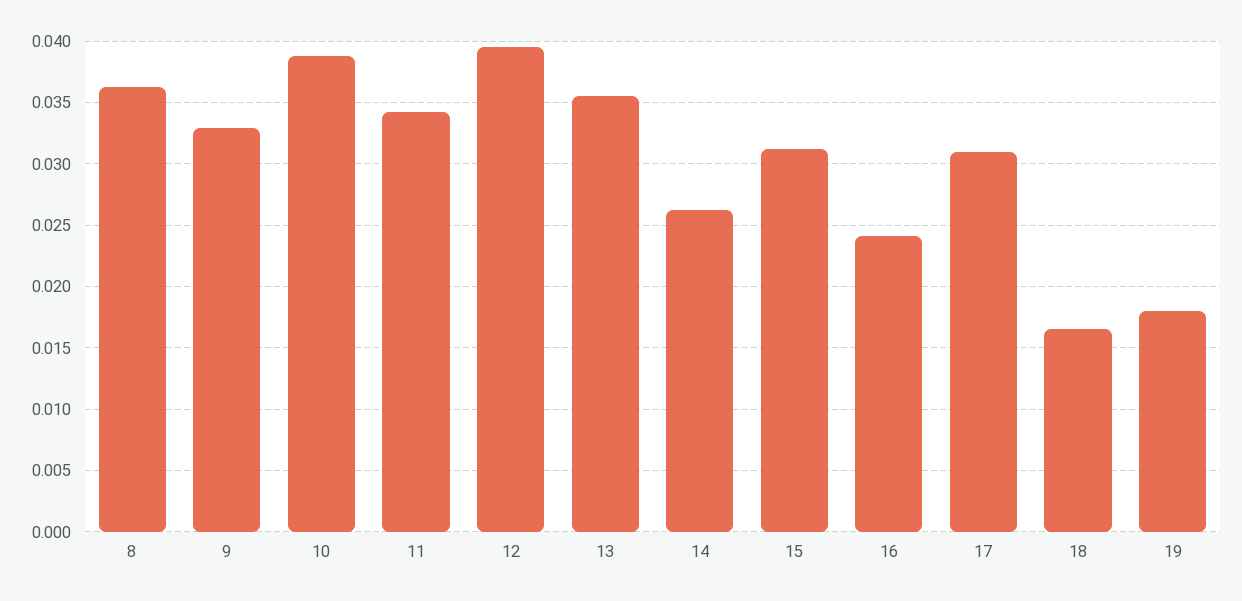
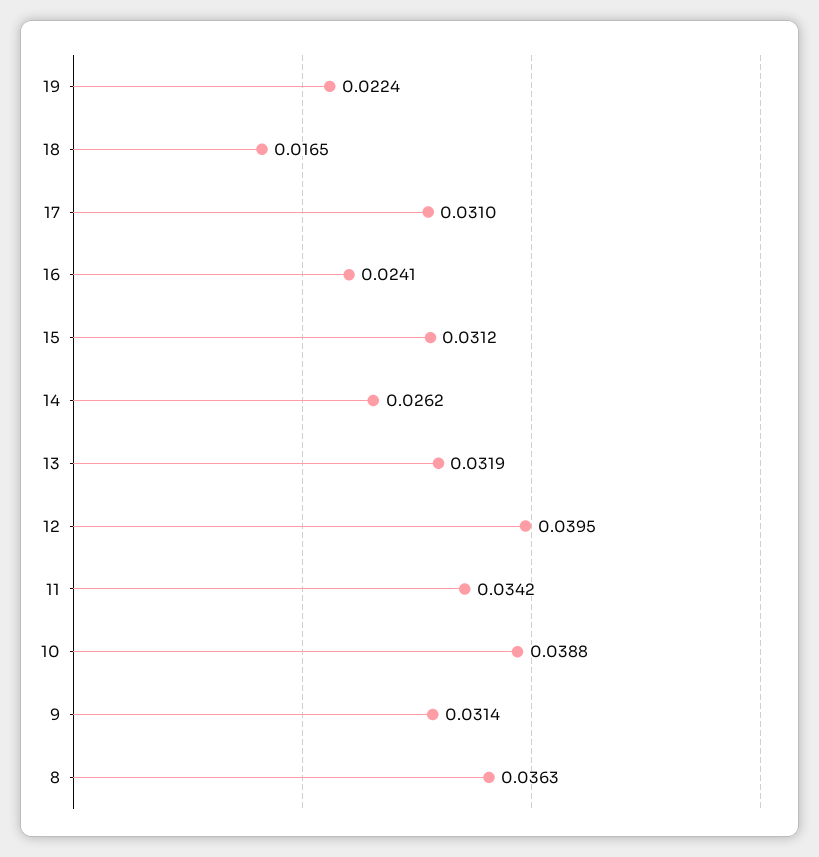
9: 0.033 -> 0.0314
13: 0.0355 -> 0.0319
19: 0.018 -> 0.0224

